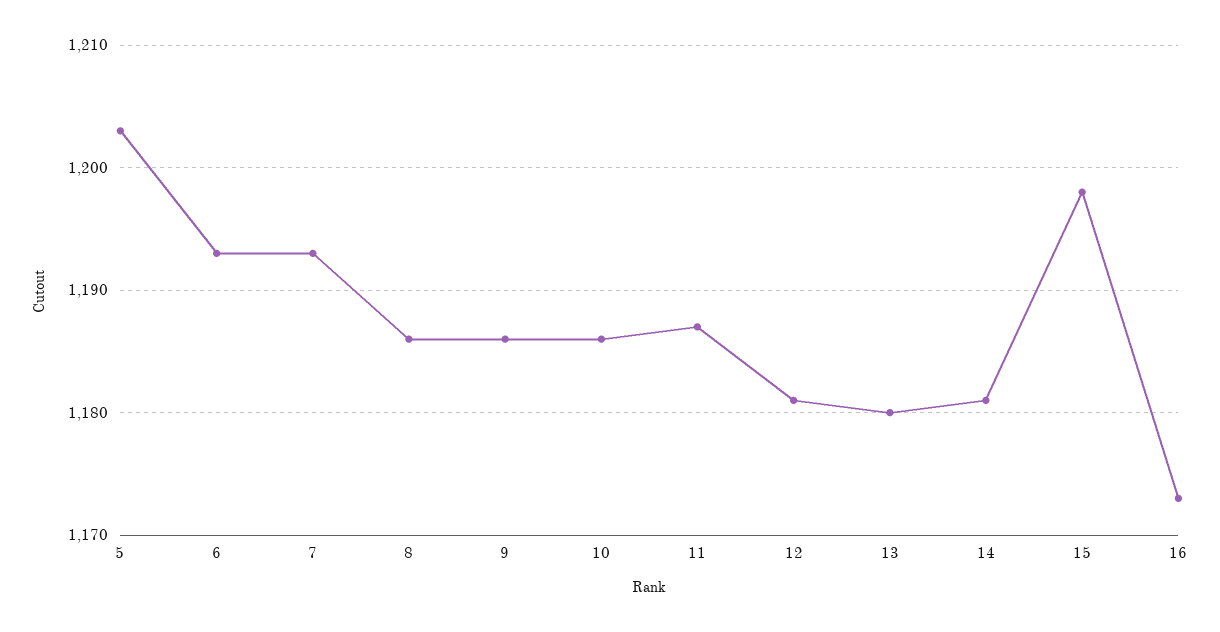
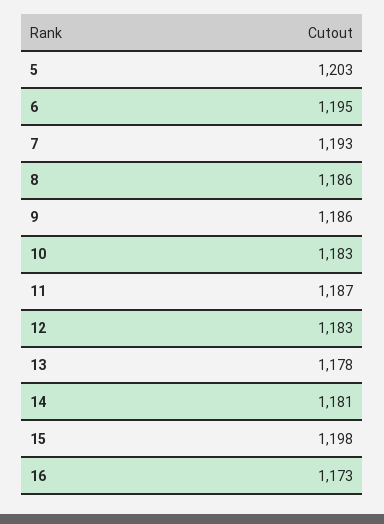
6: 1193 -> 1195
10: 1186 -> 1183
12: 1181 -> 1183
13: 1180 -> 1178

